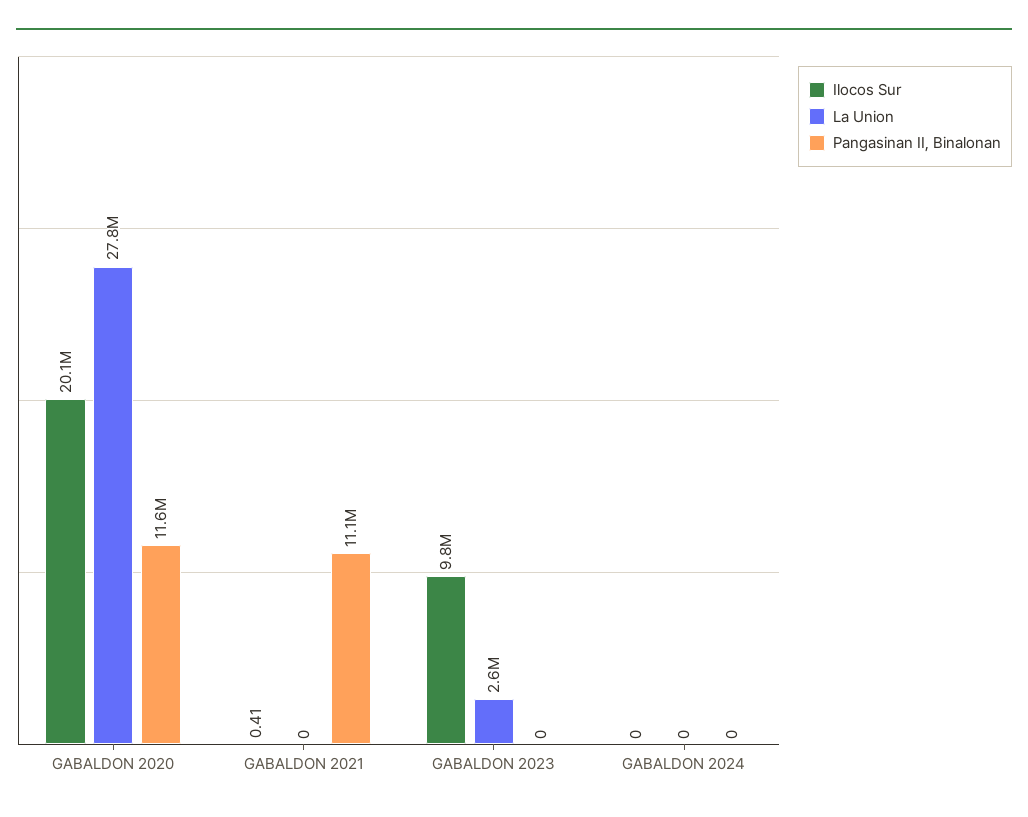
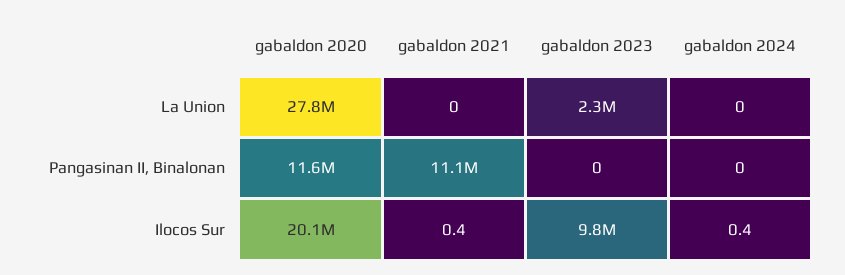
La Union, GABALDON 2023: 2600000 -> 2300000
Ilocos Sur, GABALDON 2024: 0 -> 0.4

